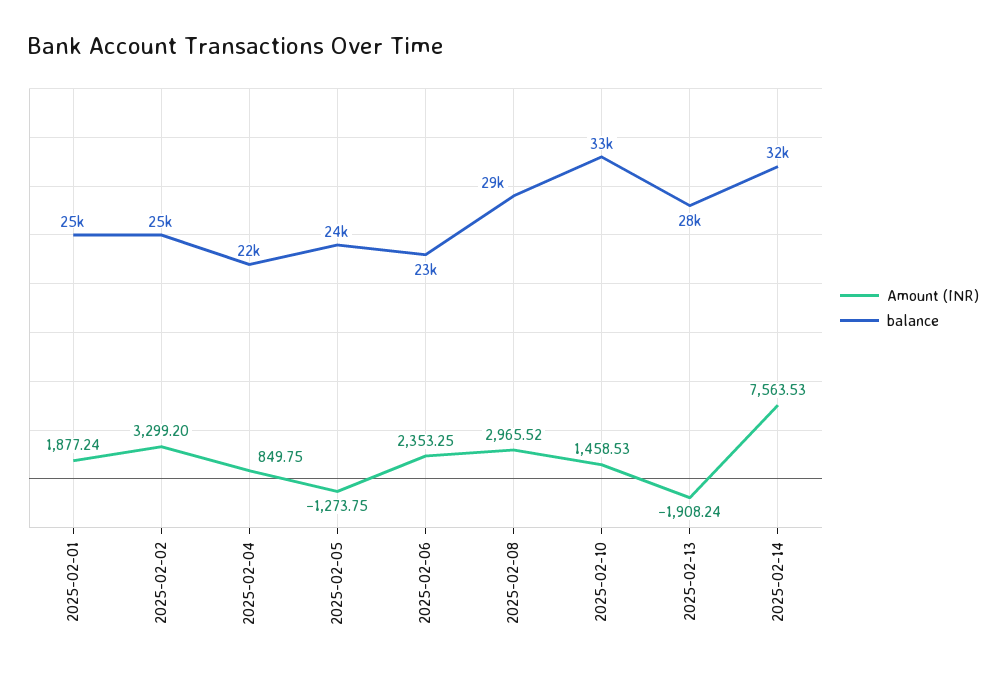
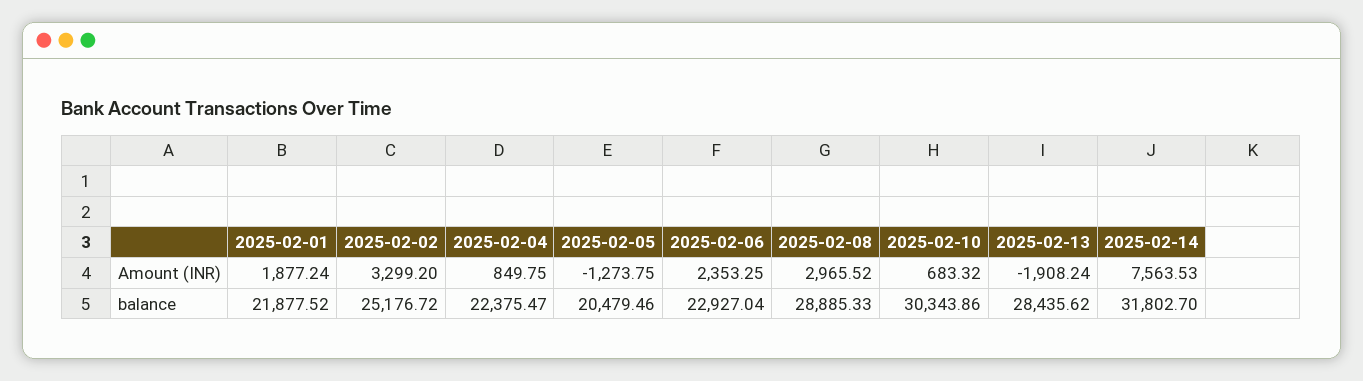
balance, 2025-02-01: 25000 -> 21877.52
balance, 2025-02-05: 24000 -> 20479.46
Amount (INR), 2025-02-10: 1458.53 -> 683.32
balance, 2025-02-10: 33000 -> 30343.86

